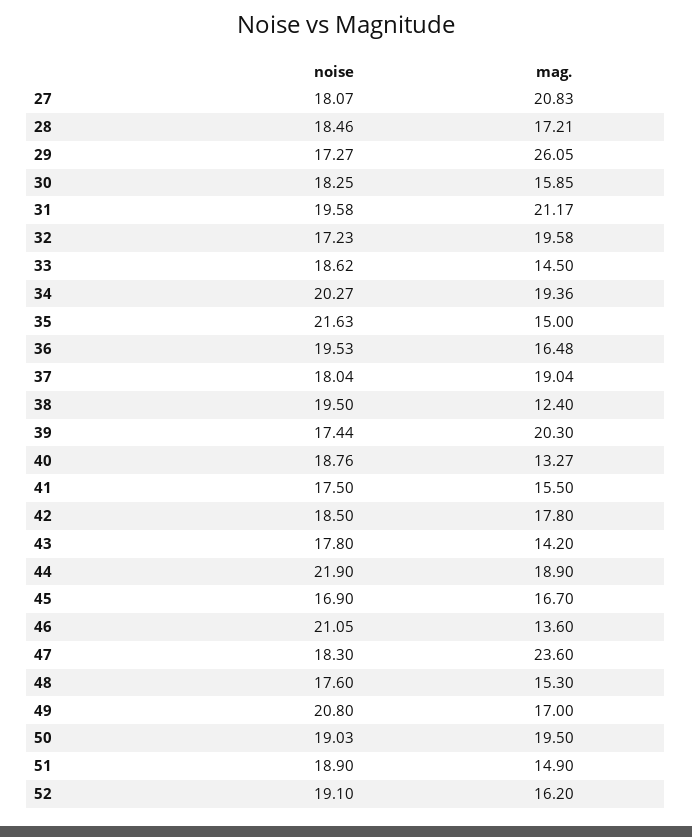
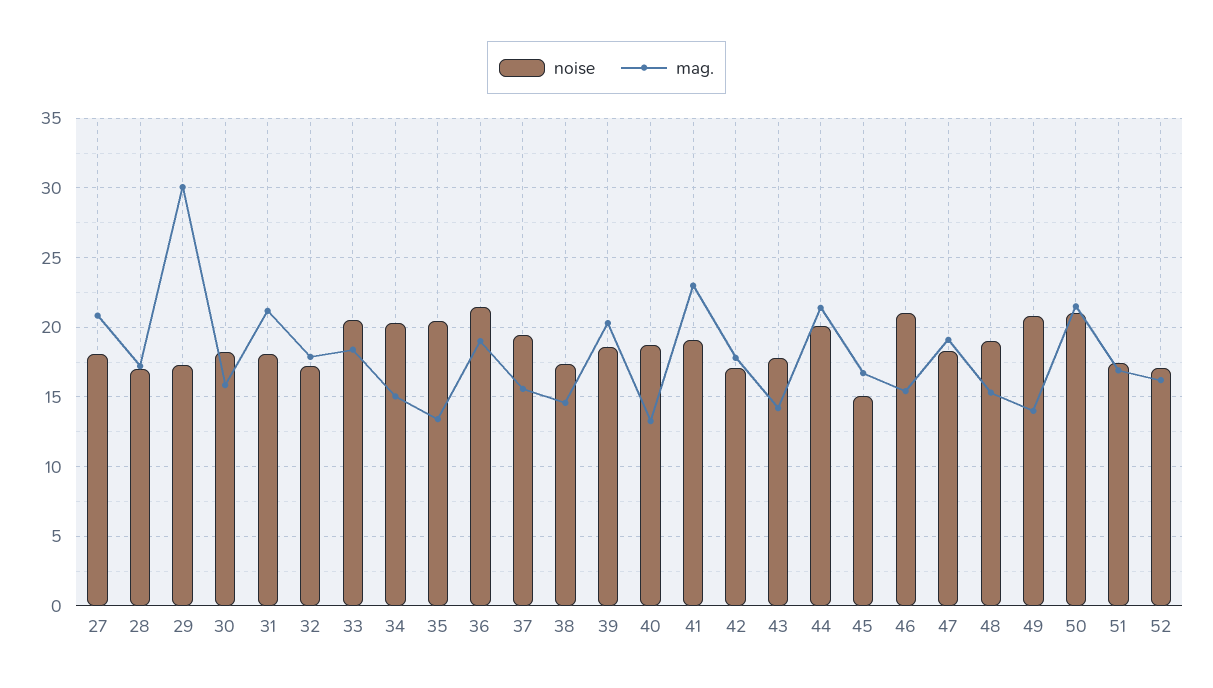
noise, 28: 18.46 -> 17
mag., 29: 26.05 -> 30
noise, 31: 19.58 -> 18
mag., 32: 19.58 -> 18
noise, 33: 18.62 -> 20.5
mag., 33: 14.5 -> 18.5
mag., 34: 19.36 -> 15
noise, 35: 21.63 -> 20.5
mag., 35: 15 -> 13.5
noise, 36: 19.53 -> 21.5
mag., 36: 16.48 -> 19
noise, 37: 18.04 -> 19.5
mag., 37: 19.04 -> 15.5
noise, 38: 19.5 -> 17.5
mag., 38: 12.4 -> 14.5
noise, 39: 17.44 -> 18.5
noise, 41: 17.5 -> 19
mag., 41: 15.5 -> 23
noise, 42: 18.5 -> 17
noise, 44: 21.9 -> 20
mag., 44: 18.9 -> 21.5
noise, 45: 16.9 -> 15
mag., 46: 13.6 -> 15.5
mag., 47: 23.6 -> 19
noise, 48: 17.6 -> 19
mag., 49: 17 -> 14
noise, 50: 19.03 -> 21
mag., 50: 19.5 -> 21.5
noise, 51: 18.9 -> 17.5
mag., 51: 14.9 -> 17
noise, 52: 19.1 -> 17

